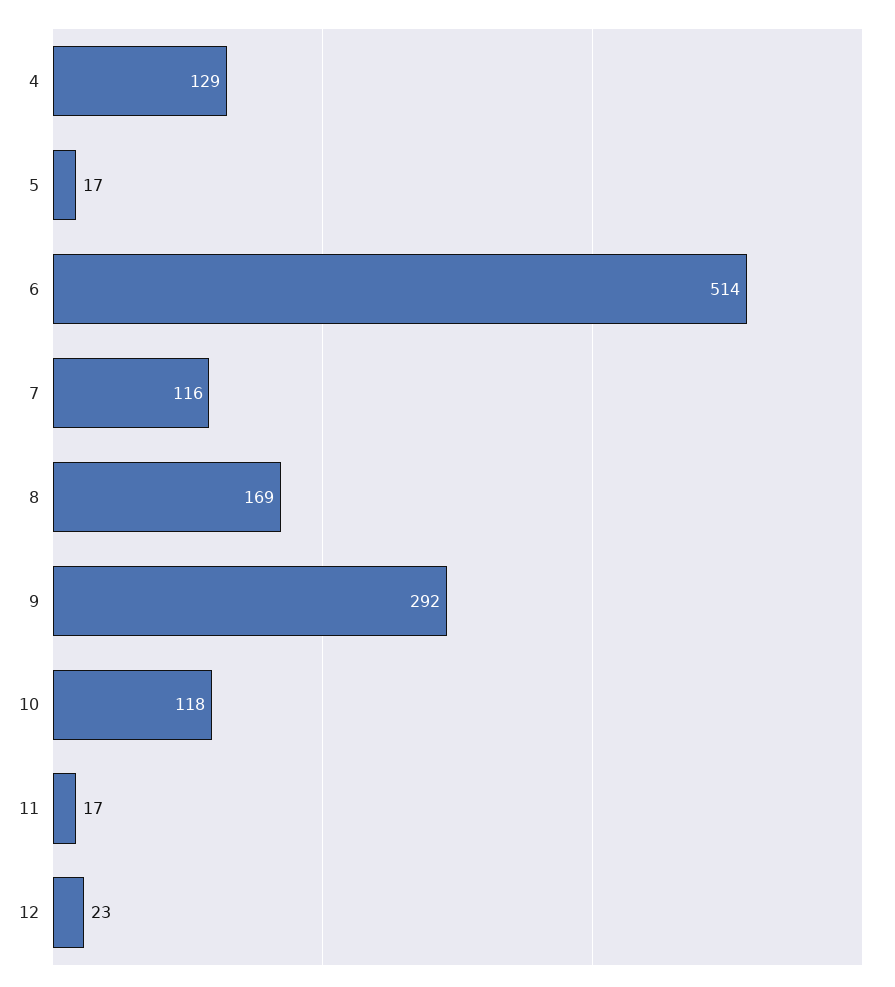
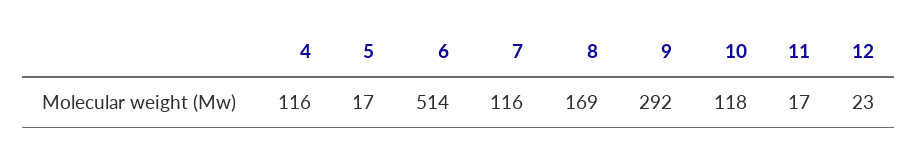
4: 129 -> 116

